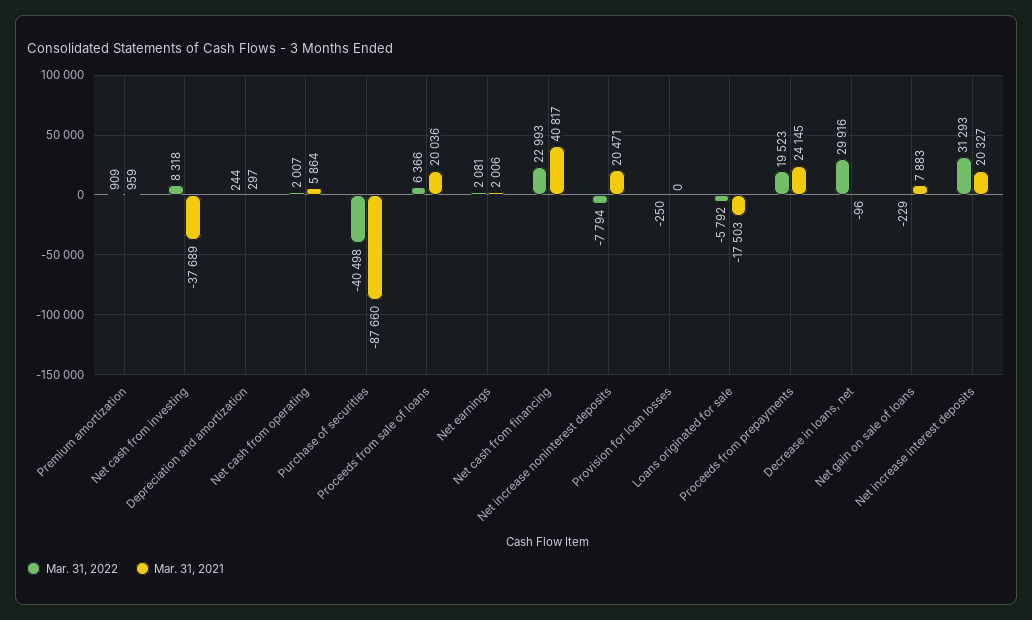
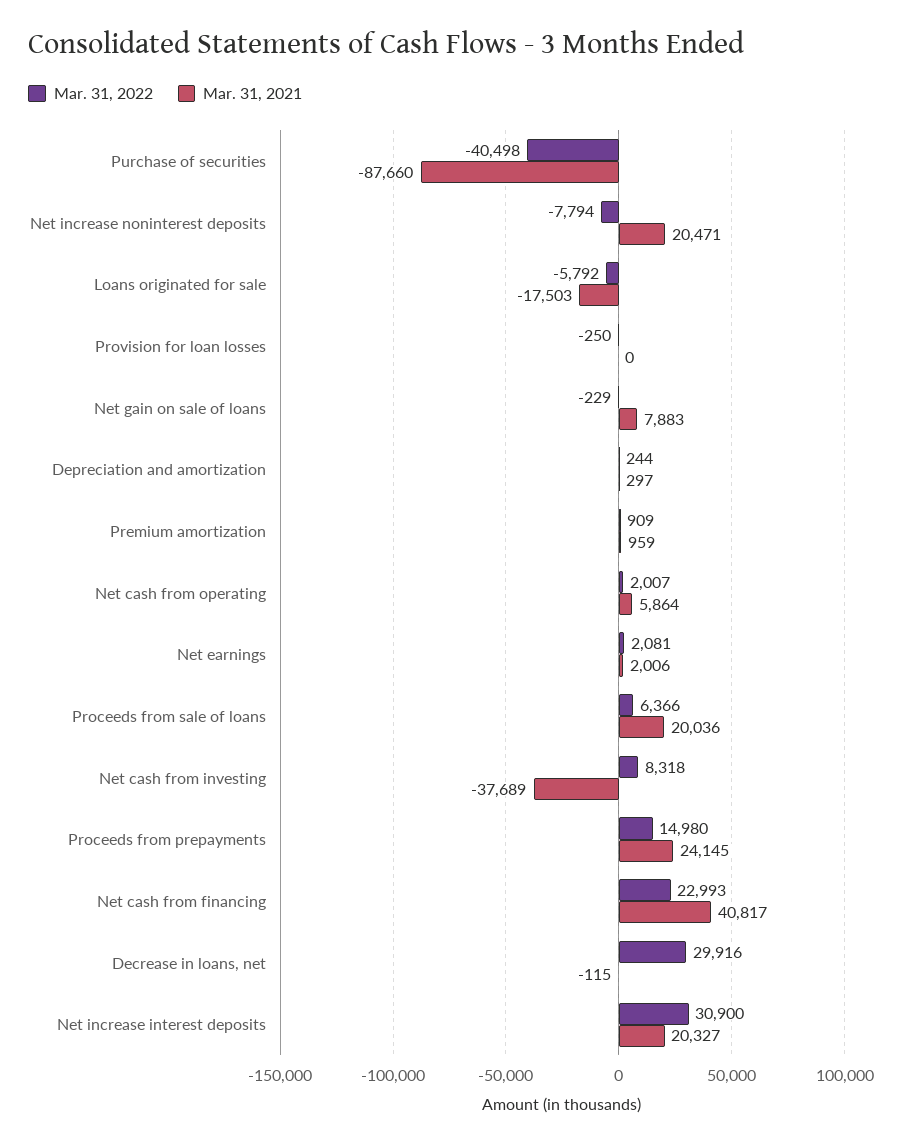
Mar. 31, 2022, Proceeds from prepayments: 19523 -> 14980
Mar. 31, 2021, Decrease in loans, net: -96 -> -115
Mar. 31, 2022, Net increase interest deposits: 31293 -> 30900

